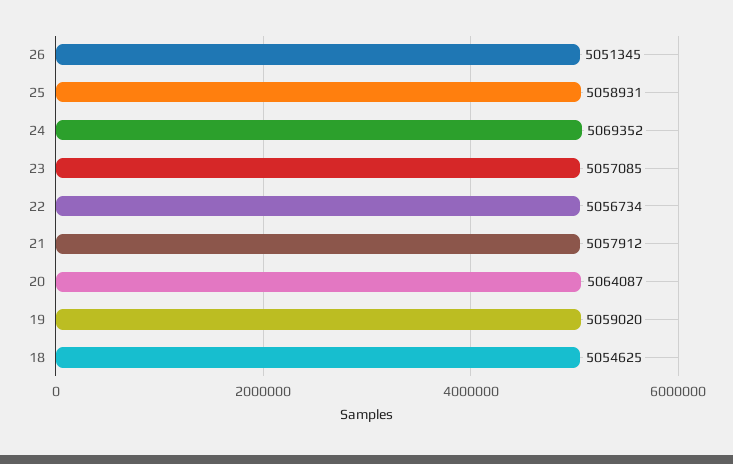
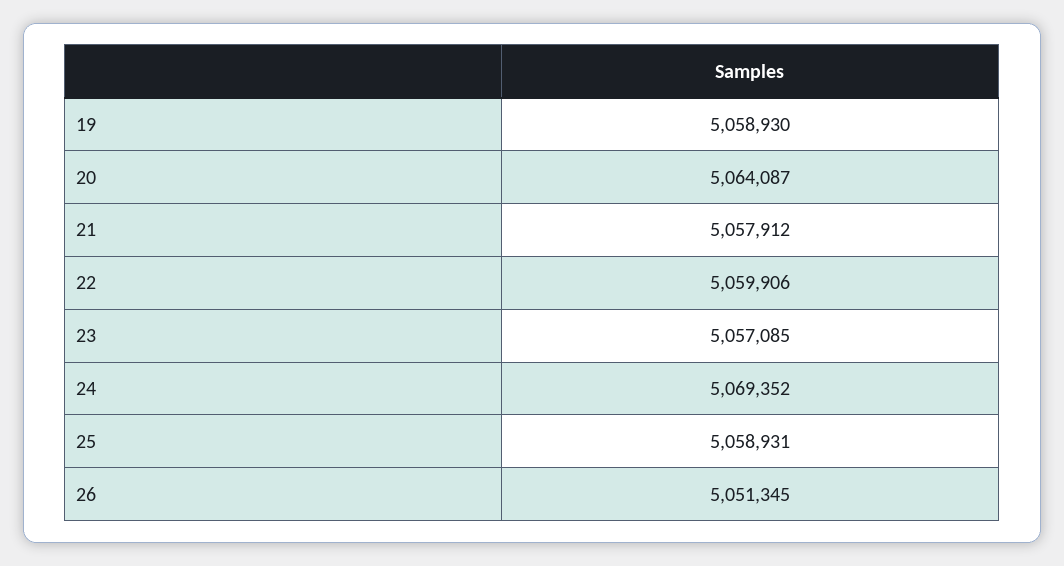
22: 5056734 -> 5059906
19: 5059020 -> 5058930
18: 5054625 -> none

